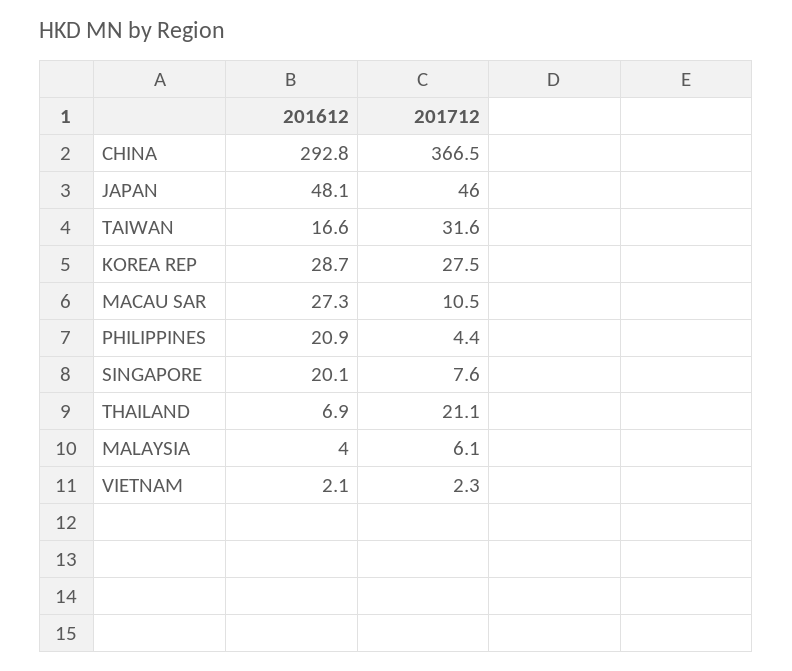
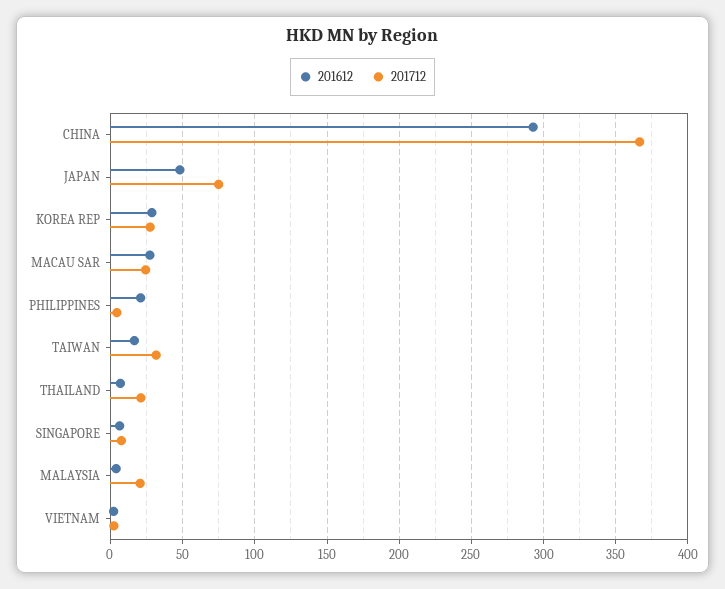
201712, JAPAN: 46 -> 75
201712, MACAU SAR: 10.5 -> 25
201612, SINGAPORE: 20.1 -> 5
201712, MALAYSIA: 6.1 -> 20

